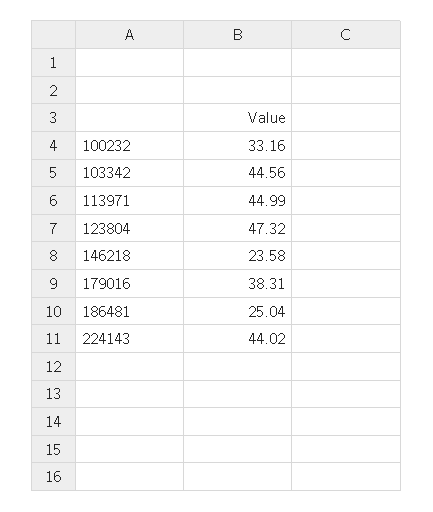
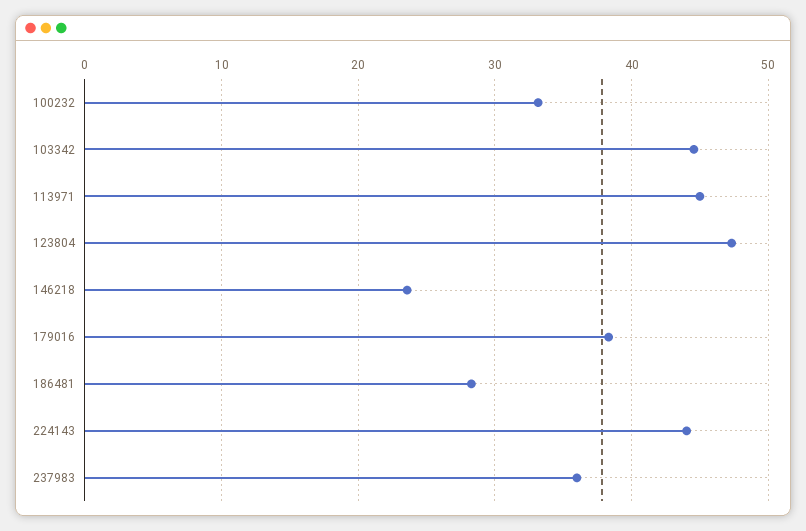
186481: 25.04 -> 28
237983: none -> 36

